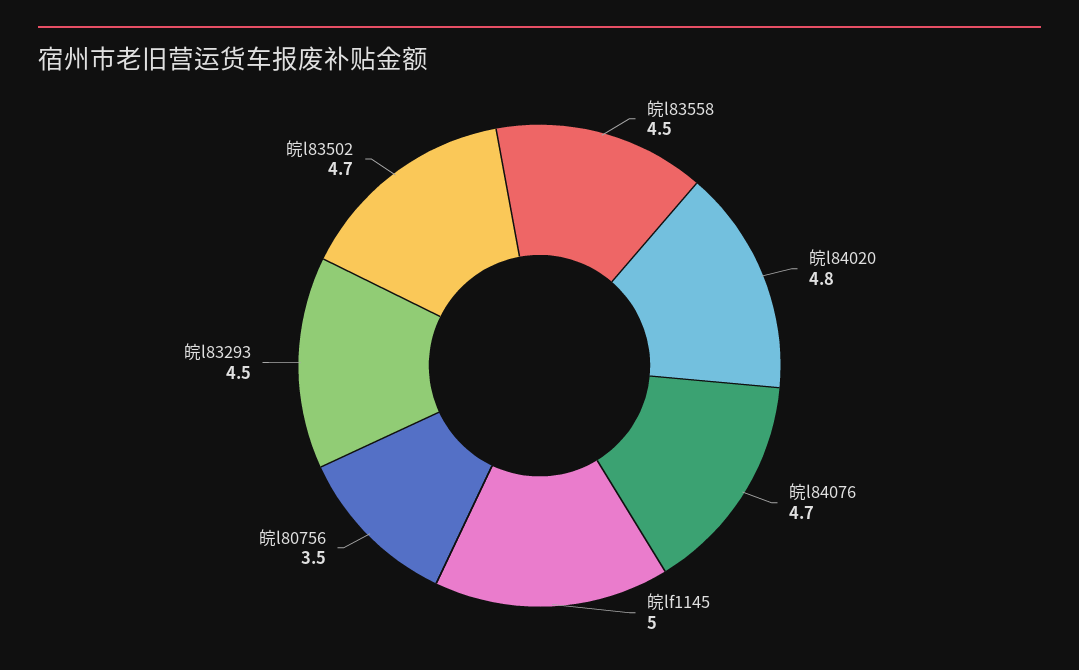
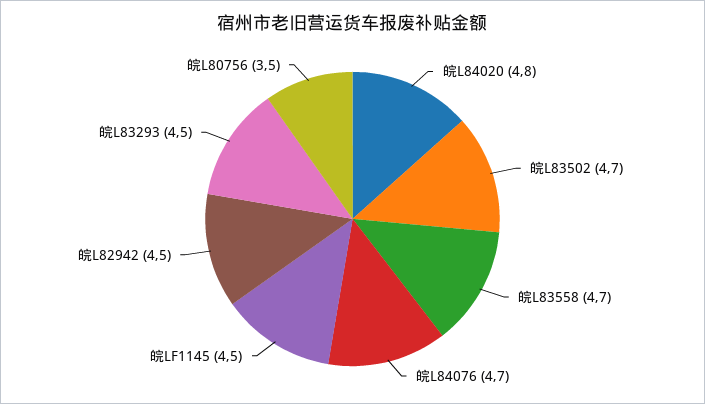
皖l83558: 4.5 -> 4.7
皖lf1145: 5 -> 4.5
皖L82942: none -> 4.5

